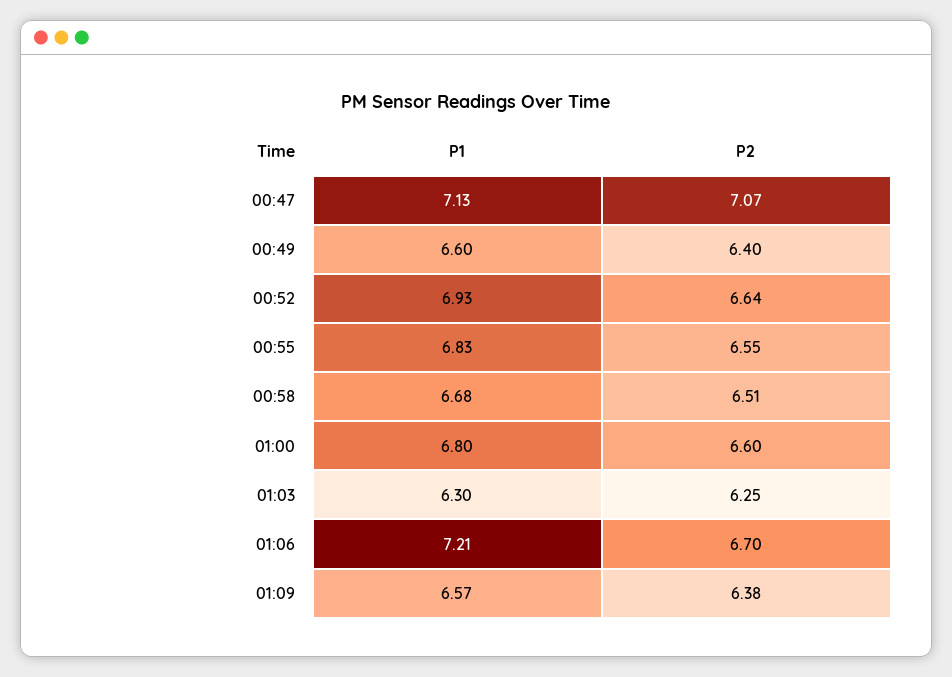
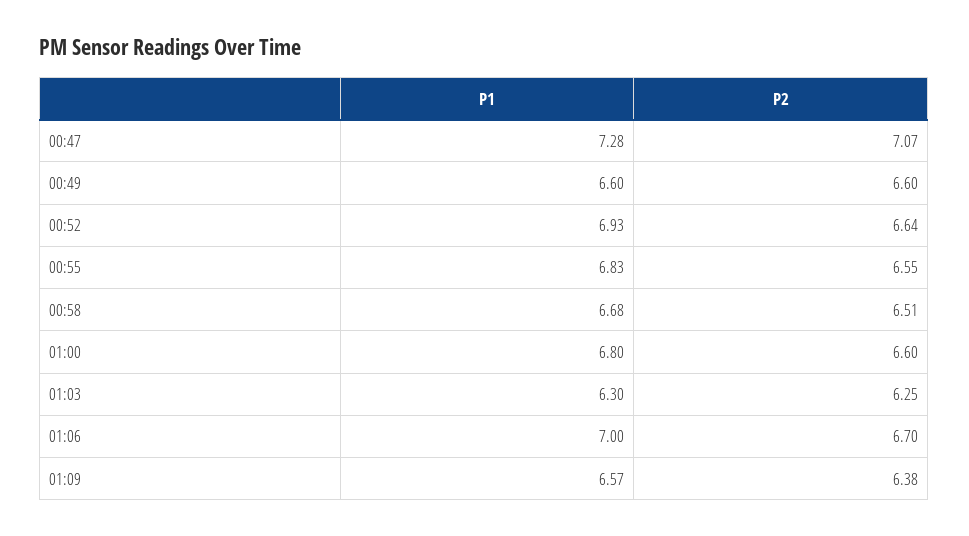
P1, 00:47: 7.13 -> 7.28
P2, 00:49: 6.4 -> 6.6
P1, 01:06: 7.21 -> 7

